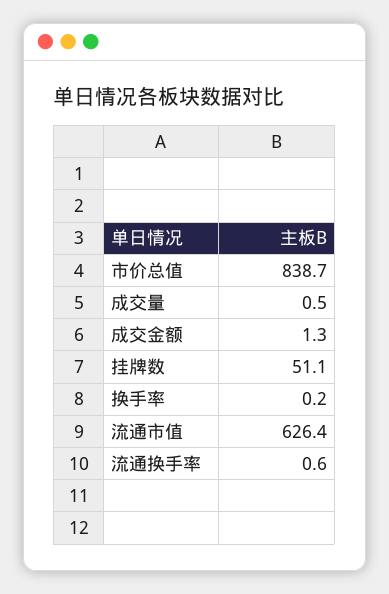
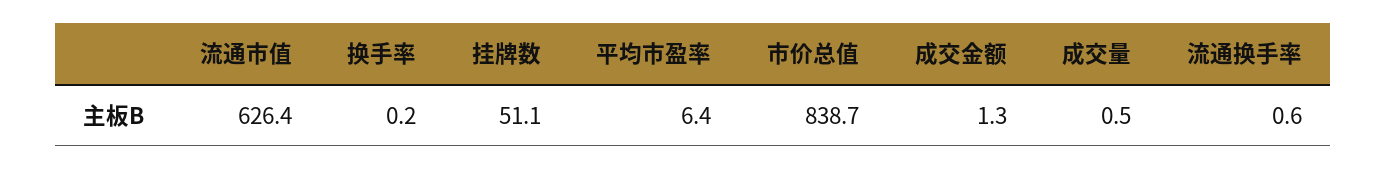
平均市盈率: none -> 6.4

